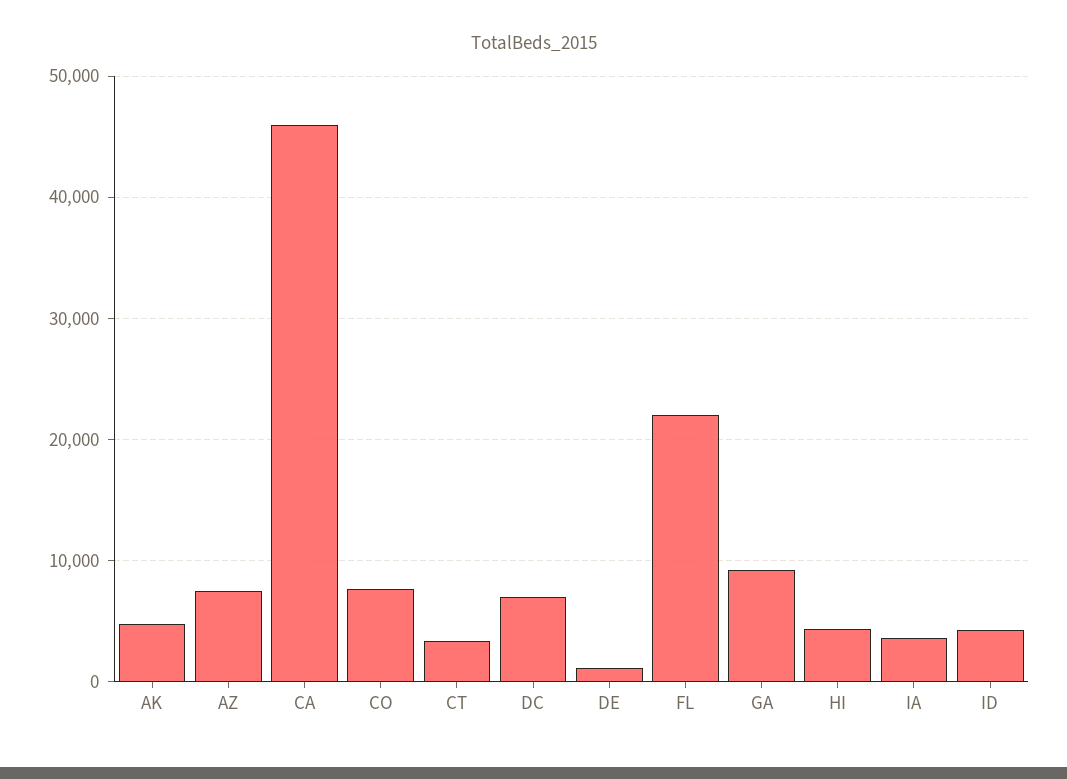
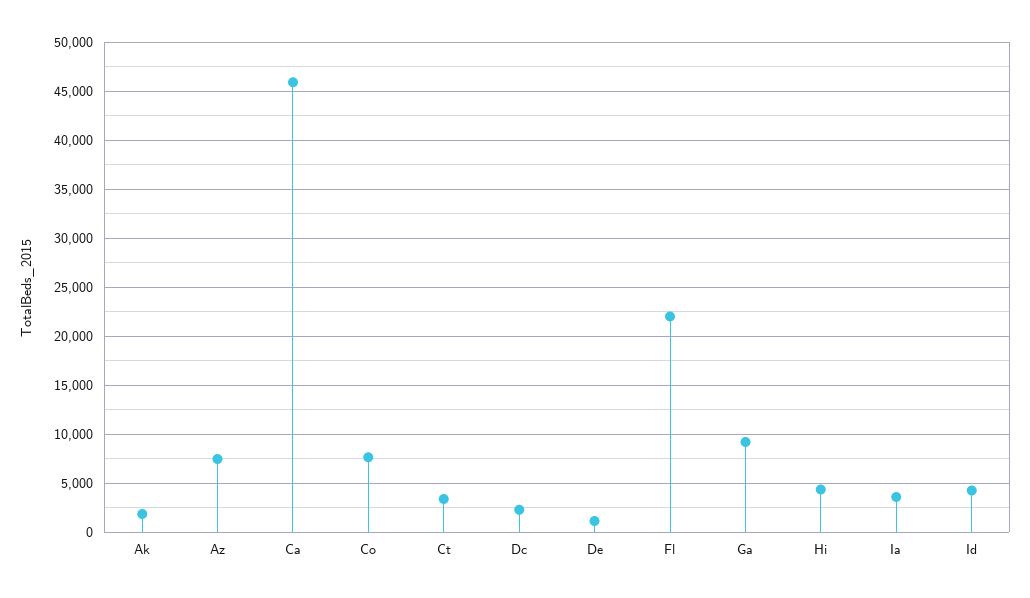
AK: 5000 -> 2000
DC: 7000 -> 2000

